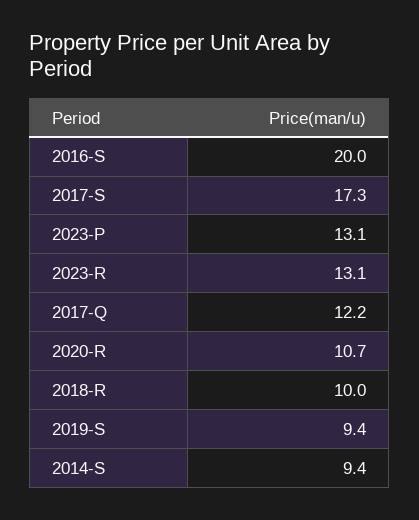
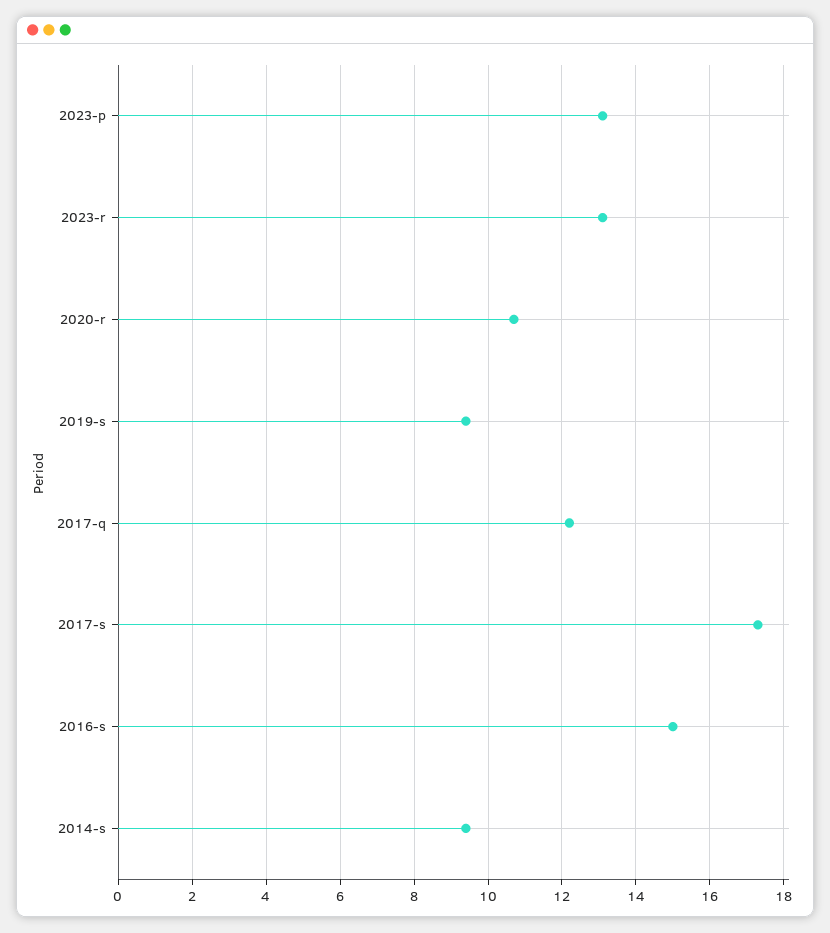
2016-S: 20 -> 15
2018-R: 10 -> none

